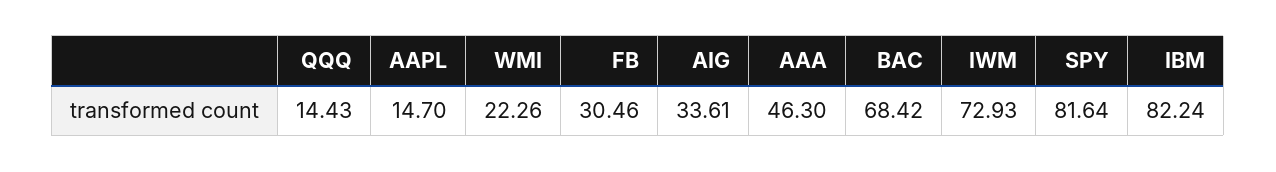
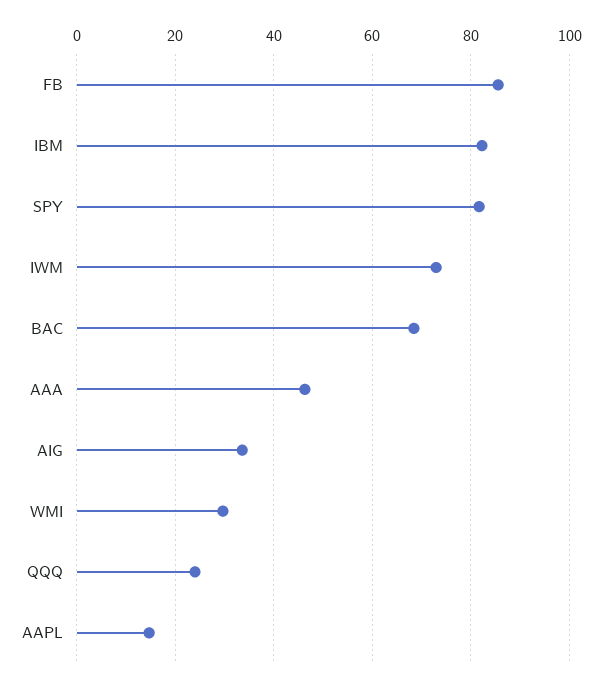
QQQ: 14.43 -> 24
WMI: 22.26 -> 30
FB: 30.46 -> 86

